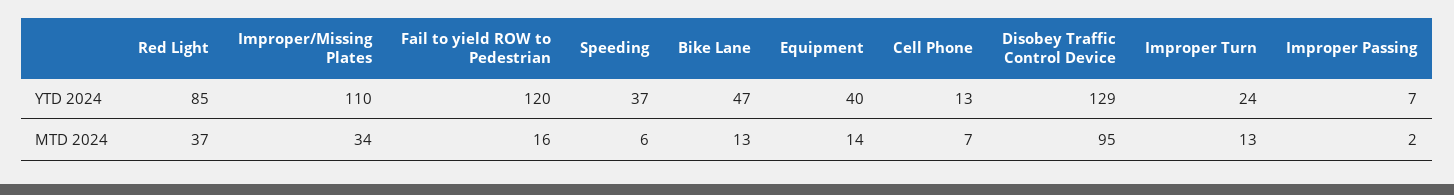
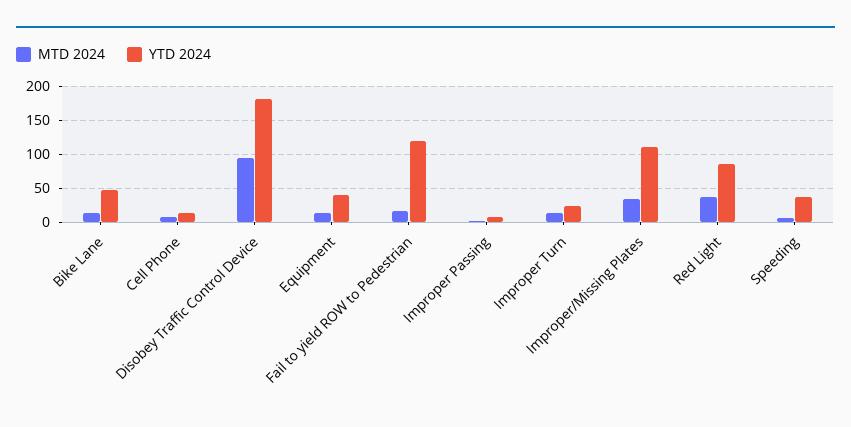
YTD 2024, Disobey Traffic Control Device: 129 -> 180

